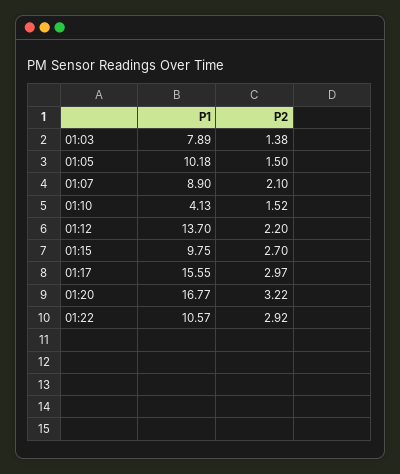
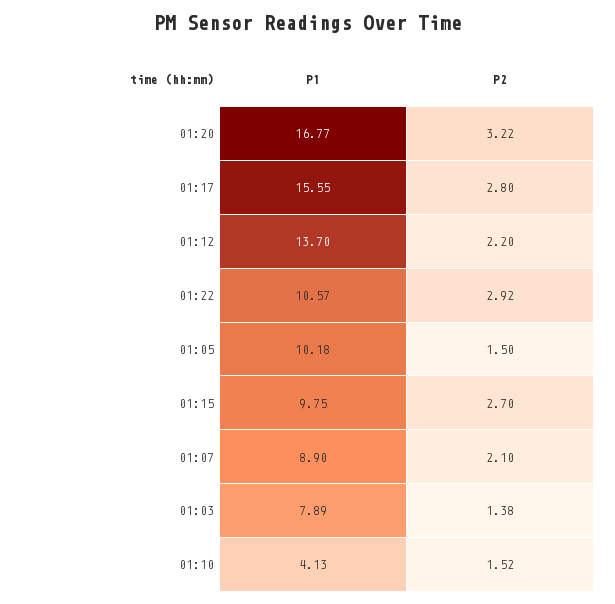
P2, 01:17: 2.97 -> 2.8

